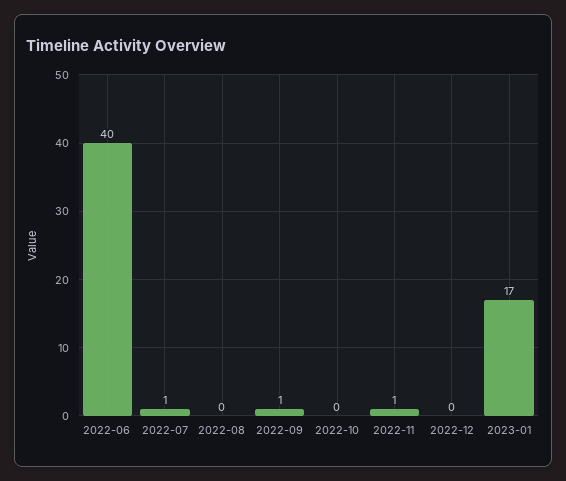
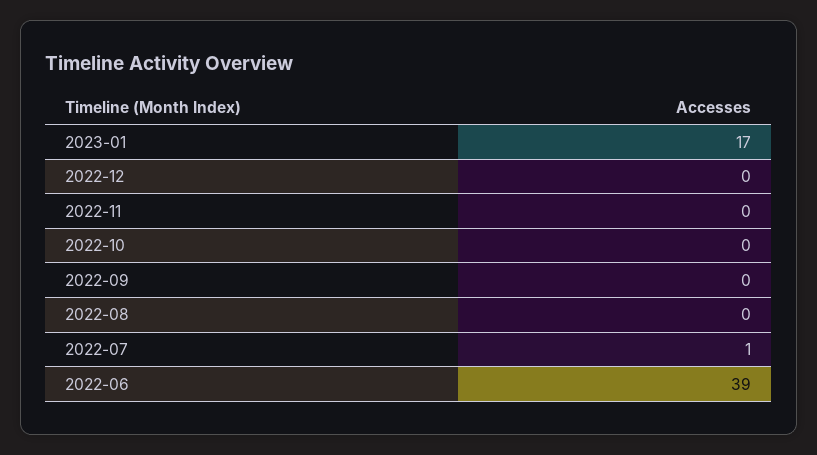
2022-06: 40 -> 39
2022-09: 1 -> 0
2022-11: 1 -> 0

